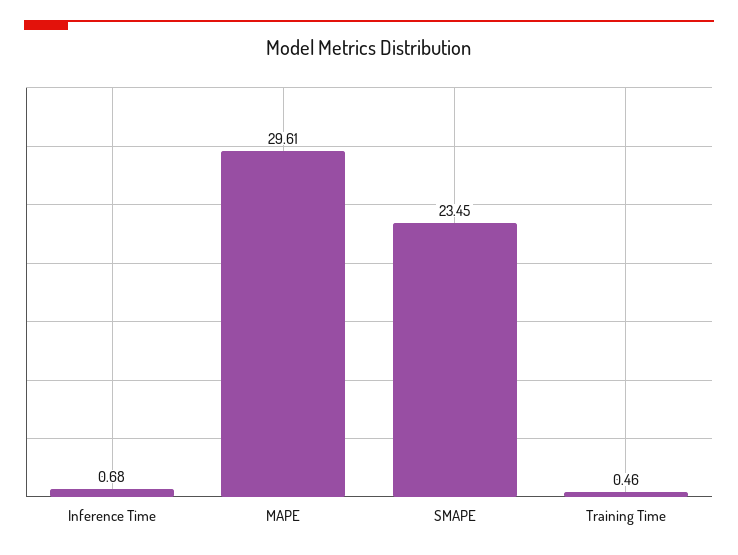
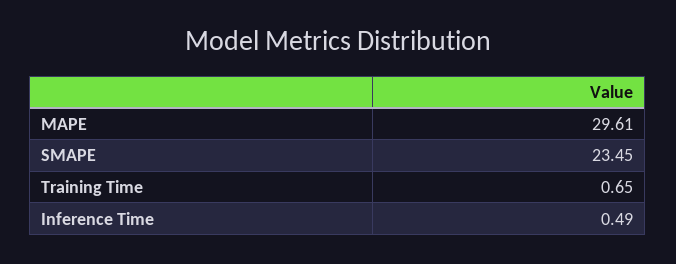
Inference Time: 0.68 -> 0.49
Training Time: 0.46 -> 0.65

